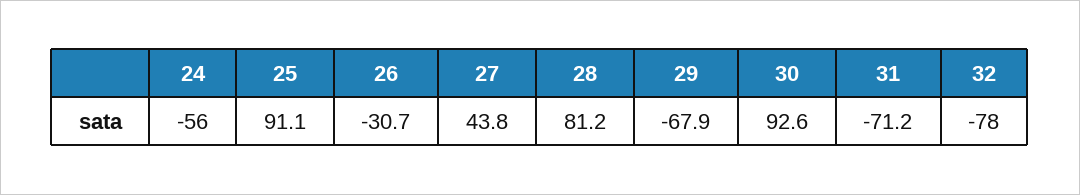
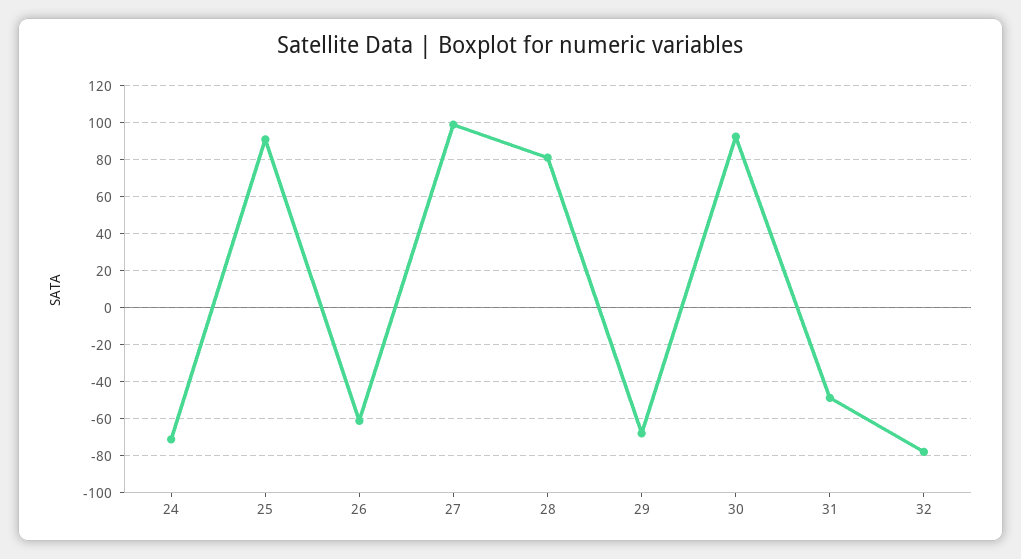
24: -56 -> -70
26: -30.7 -> -60
27: 43.8 -> 100
31: -71.2 -> -50

